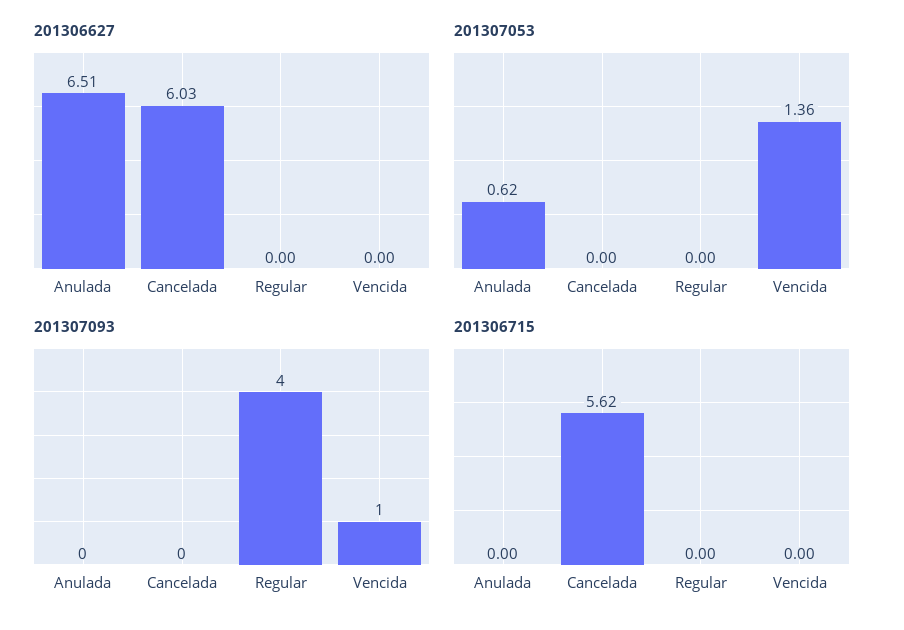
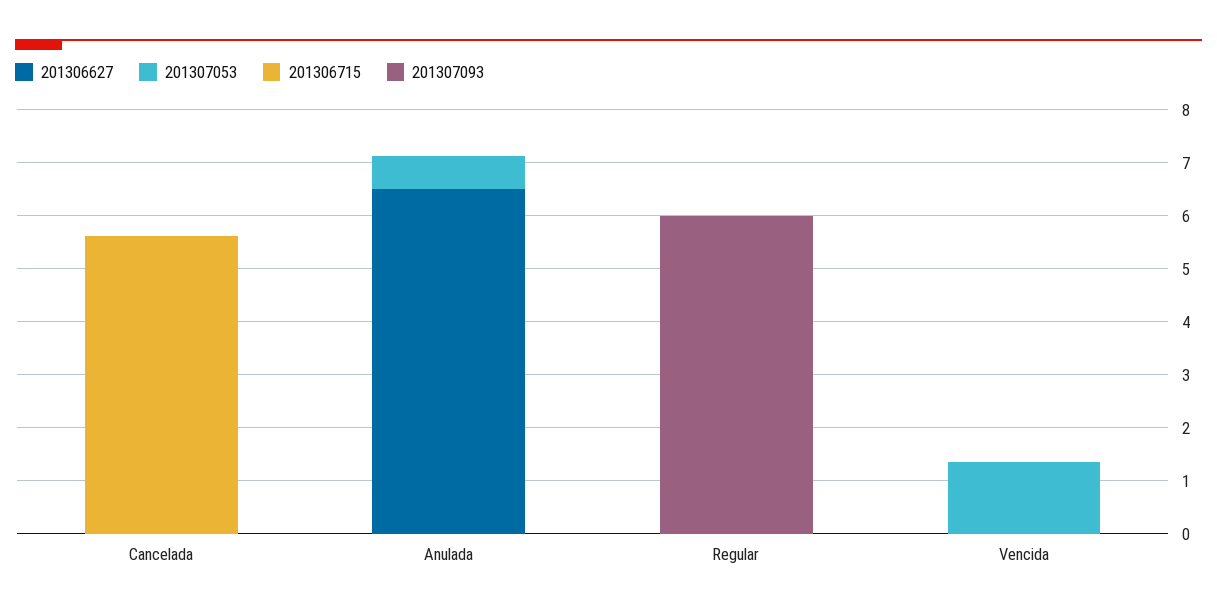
201306627, Cancelada: 6.03 -> 0
201307093, Regular: 4 -> 6
201307093, Vencida: 1 -> 0

